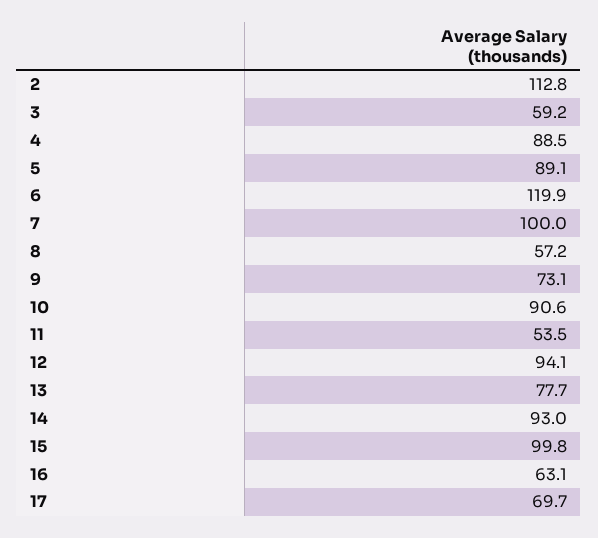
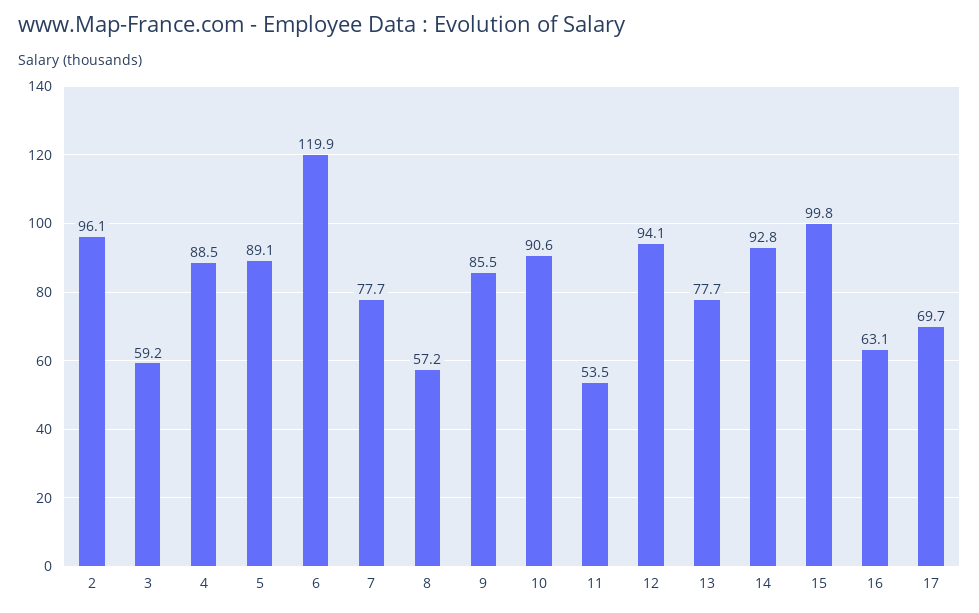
2: 112.8 -> 96.1
7: 100 -> 77.7
9: 73.1 -> 85.5
14: 93 -> 92.8

